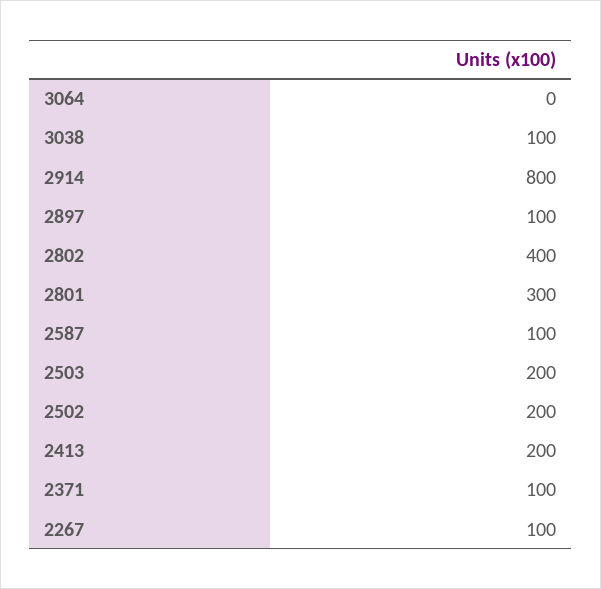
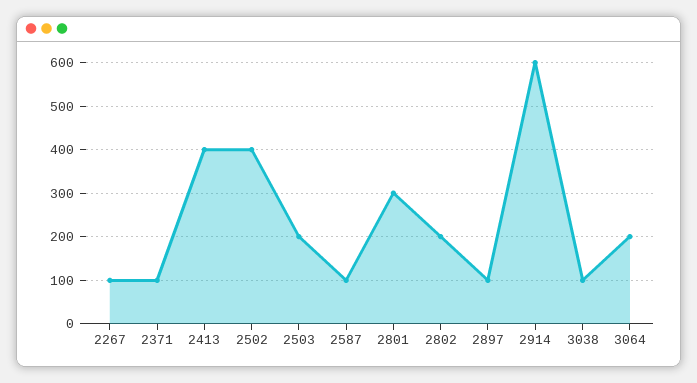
3064: 0 -> 200
2914: 800 -> 600
2802: 400 -> 200
2502: 200 -> 400
2413: 200 -> 400

